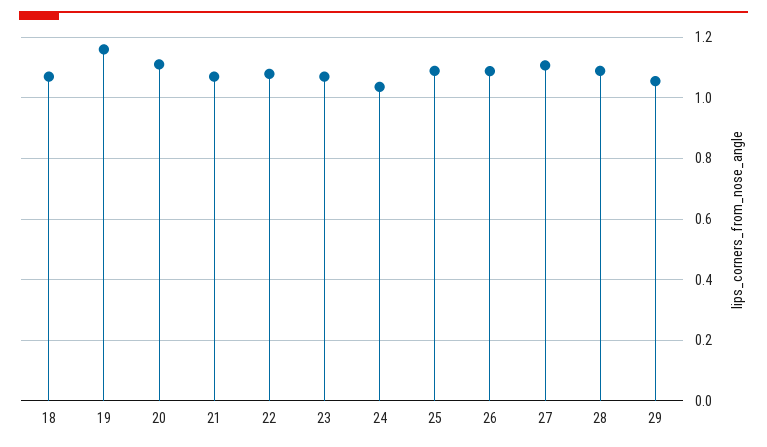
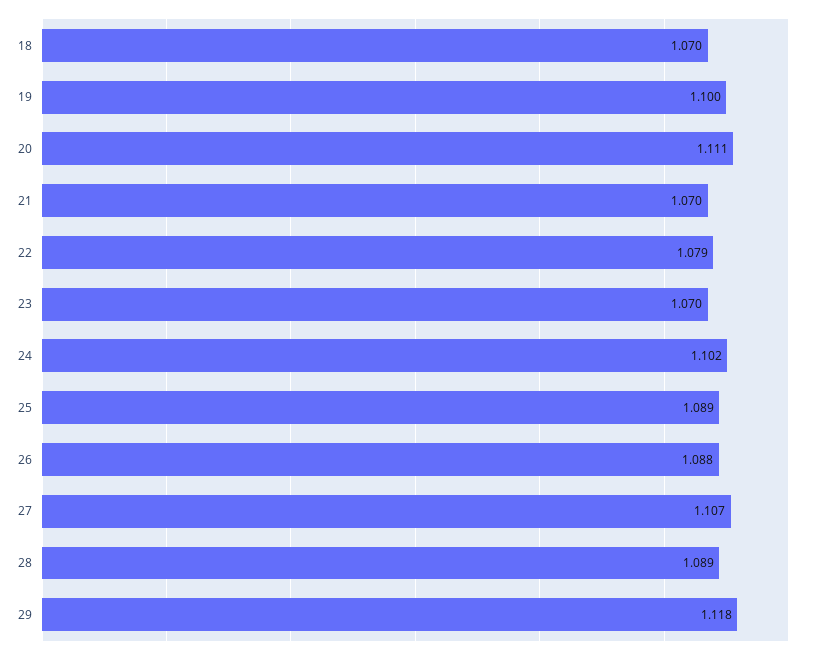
19: 1.16 -> 1.1
24: 1.04 -> 1.102
29: 1.06 -> 1.118

